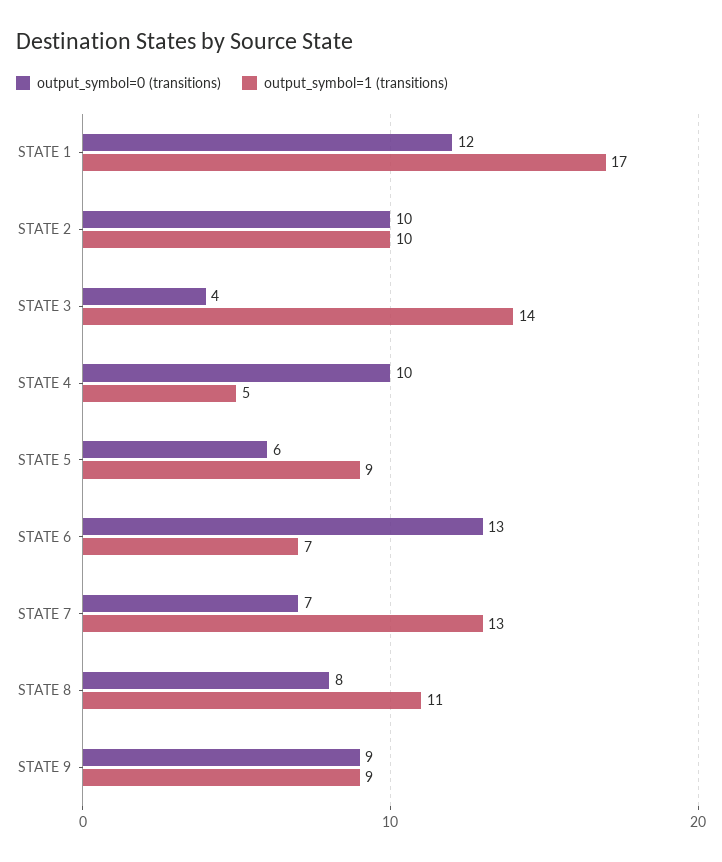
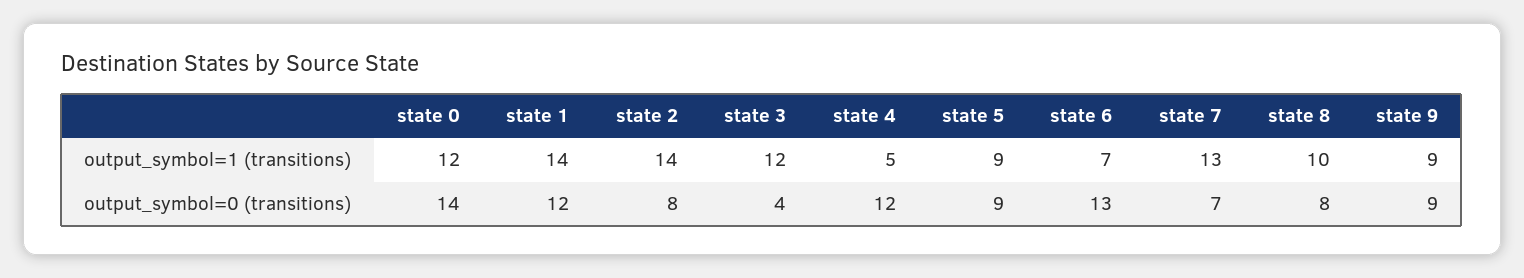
output_symbol=1 (transitions), STATE 1: 17 -> 14
output_symbol=0 (transitions), STATE 2: 10 -> 8
output_symbol=1 (transitions), STATE 2: 10 -> 14
output_symbol=1 (transitions), STATE 3: 14 -> 12
output_symbol=0 (transitions), STATE 4: 10 -> 12
output_symbol=0 (transitions), STATE 5: 6 -> 9
output_symbol=1 (transitions), STATE 8: 11 -> 10
output_symbol=1 (transitions), state 0: none -> 12
output_symbol=0 (transitions), state 0: none -> 14

